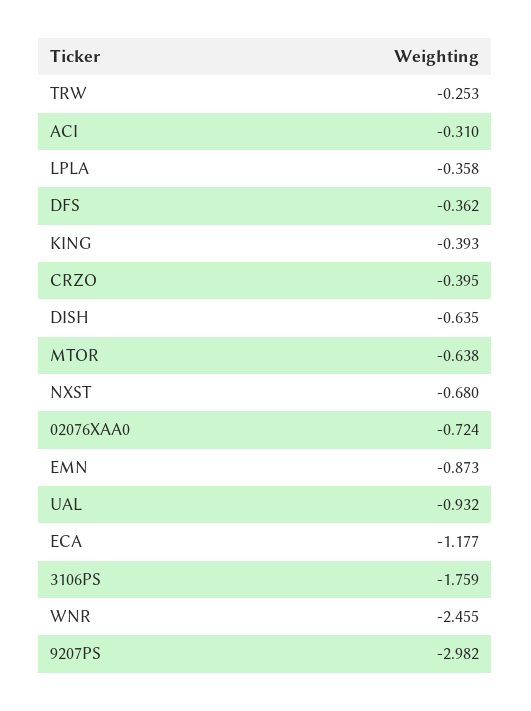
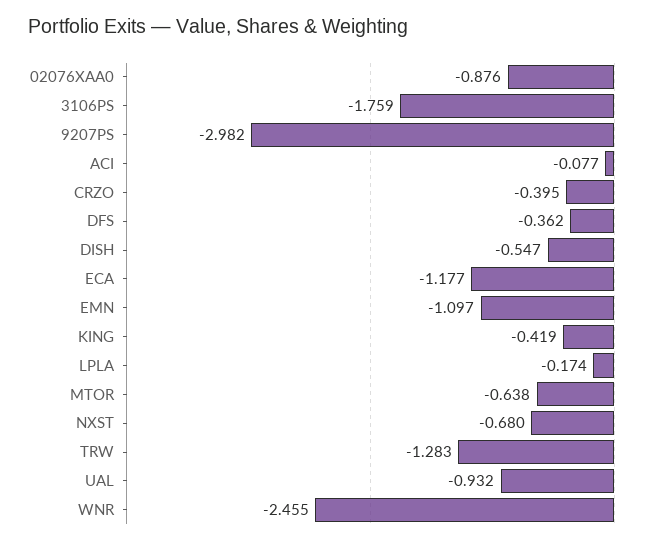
TRW: -0.253 -> -1.283
ACI: -0.31 -> -0.077
LPLA: -0.358 -> -0.174
KING: -0.393 -> -0.419
DISH: -0.635 -> -0.547
02076XAA0: -0.724 -> -0.876
EMN: -0.873 -> -1.097

